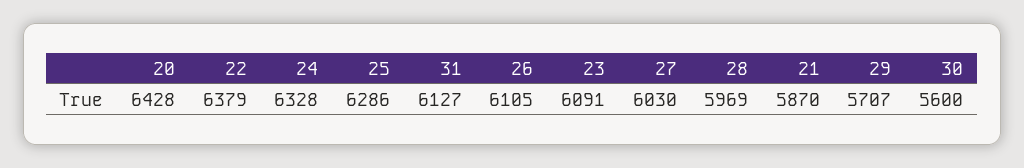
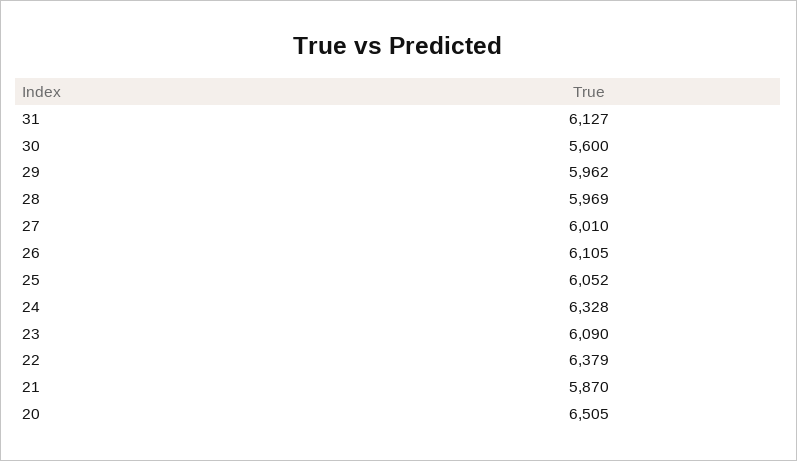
20: 6428 -> 6505
25: 6286 -> 6052
23: 6091 -> 6090
27: 6030 -> 6010
29: 5707 -> 5962

